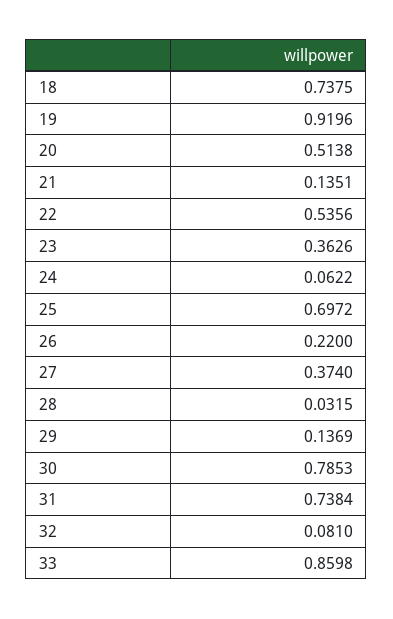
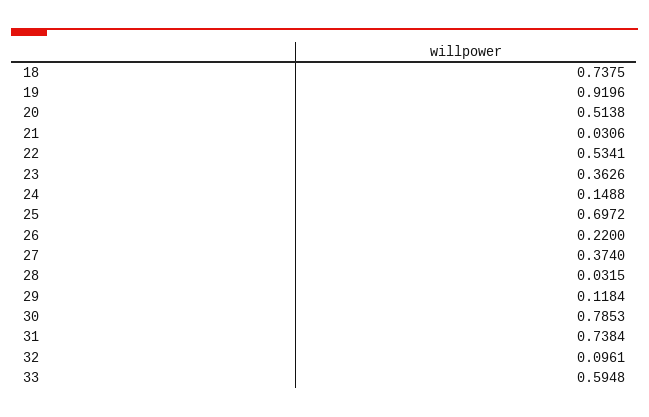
21: 0.1351 -> 0.0306
22: 0.5356 -> 0.5341
24: 0.0622 -> 0.1488
29: 0.1369 -> 0.1184
32: 0.081 -> 0.0961
33: 0.8598 -> 0.5948

